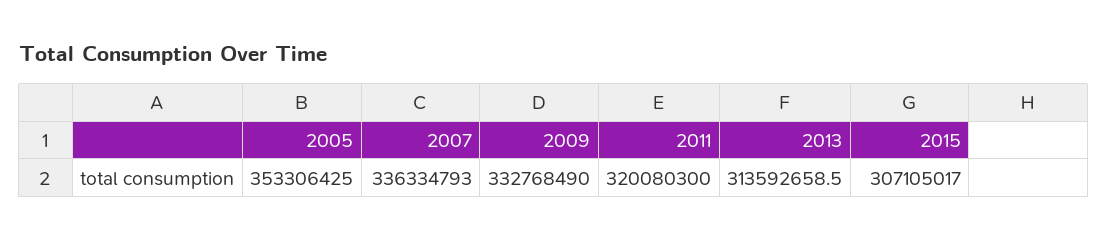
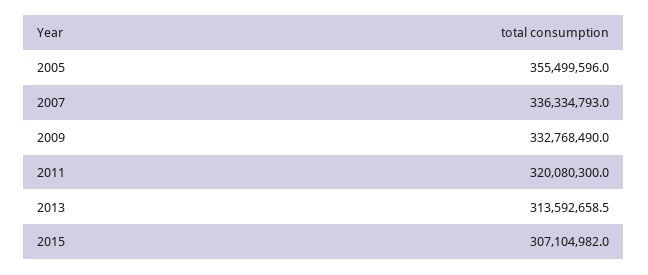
2005: 353306425 -> 355499596
2015: 307105017 -> 307104982

